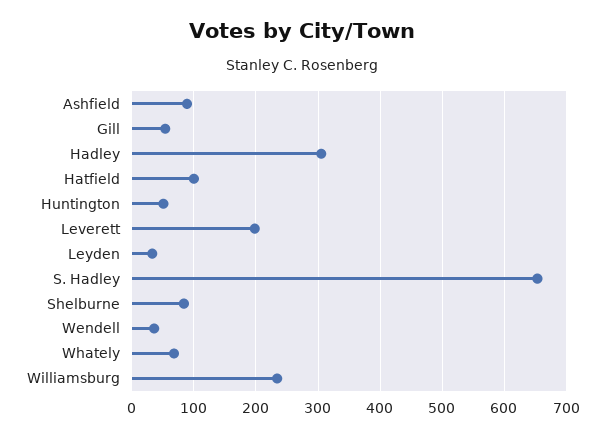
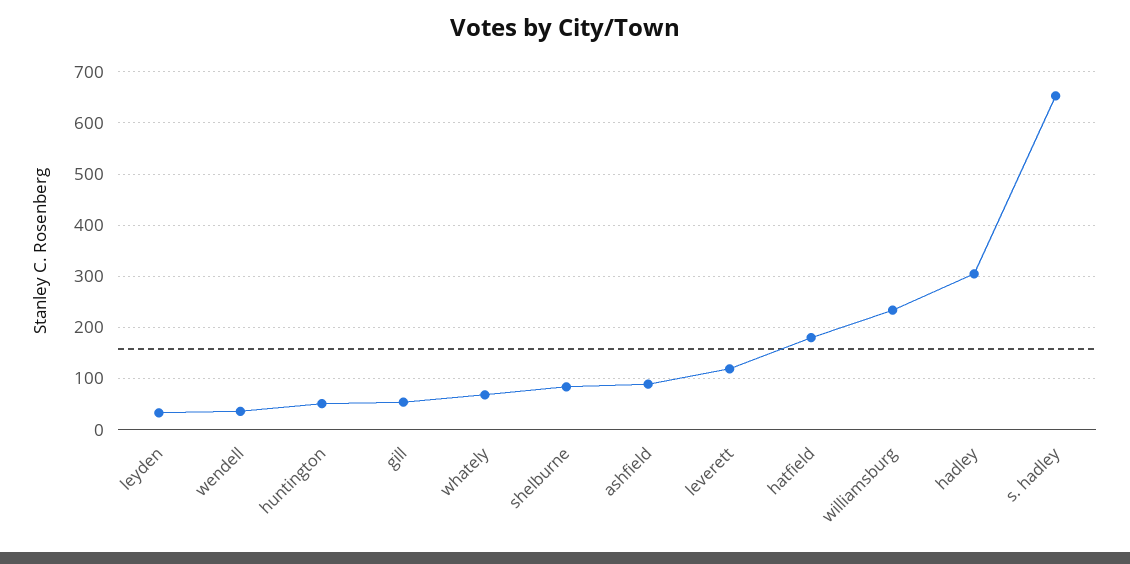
Hatfield: 100 -> 180
Leverett: 200 -> 120

